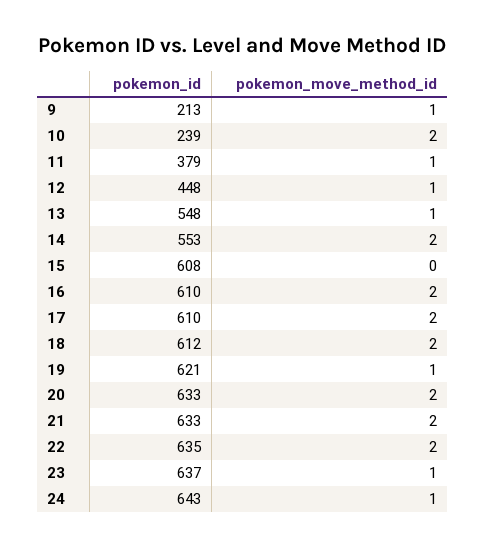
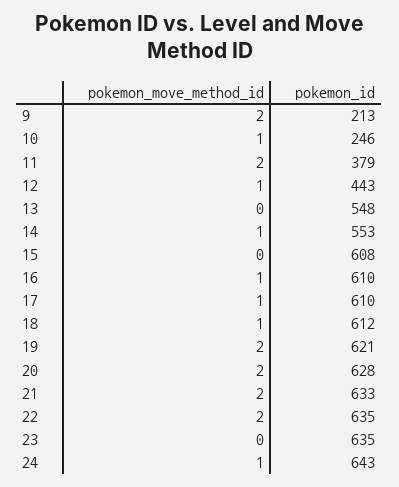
pokemon_move_method_id, 9: 1 -> 2
pokemon_id, 10: 239 -> 246
pokemon_move_method_id, 10: 2 -> 1
pokemon_move_method_id, 11: 1 -> 2
pokemon_id, 12: 448 -> 443
pokemon_move_method_id, 13: 1 -> 0
pokemon_move_method_id, 14: 2 -> 1
pokemon_move_method_id, 16: 2 -> 1
pokemon_move_method_id, 17: 2 -> 1
pokemon_move_method_id, 18: 2 -> 1
pokemon_move_method_id, 19: 1 -> 2
pokemon_id, 20: 633 -> 628
pokemon_id, 23: 637 -> 635
pokemon_move_method_id, 23: 1 -> 0

